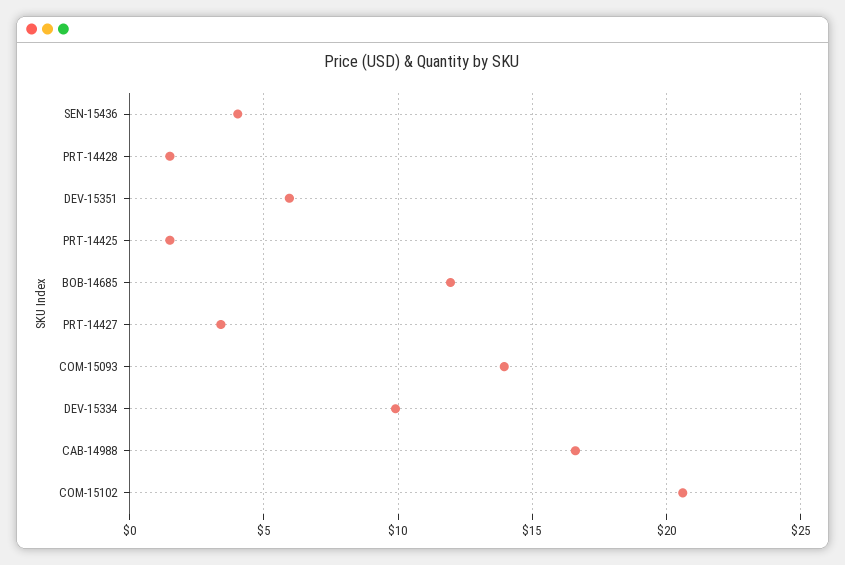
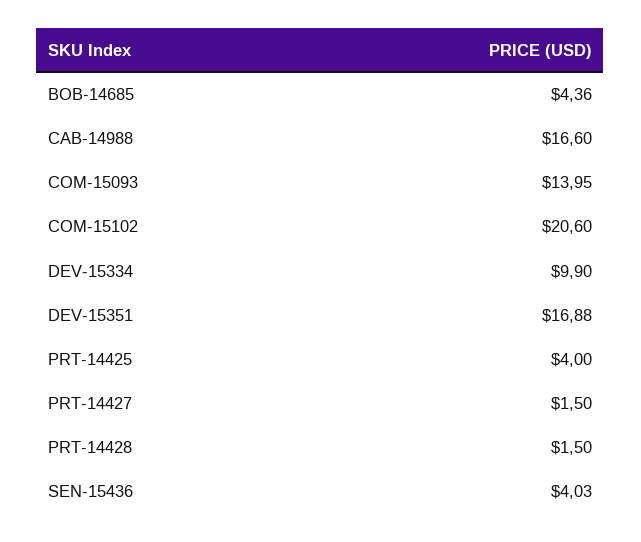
DEV-15351: 6 -> 16.88
PRT-14425: 1.5 -> 4
BOB-14685: 12 -> 4.36
PRT-14427: 3.5 -> 1.5

